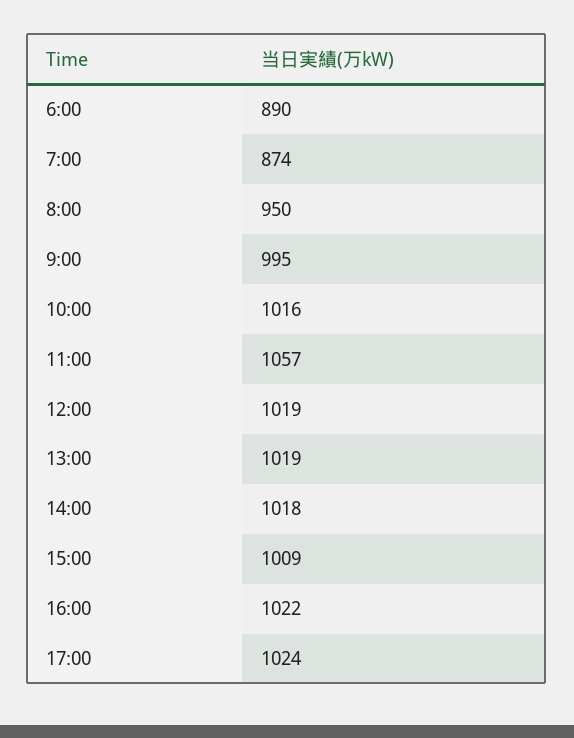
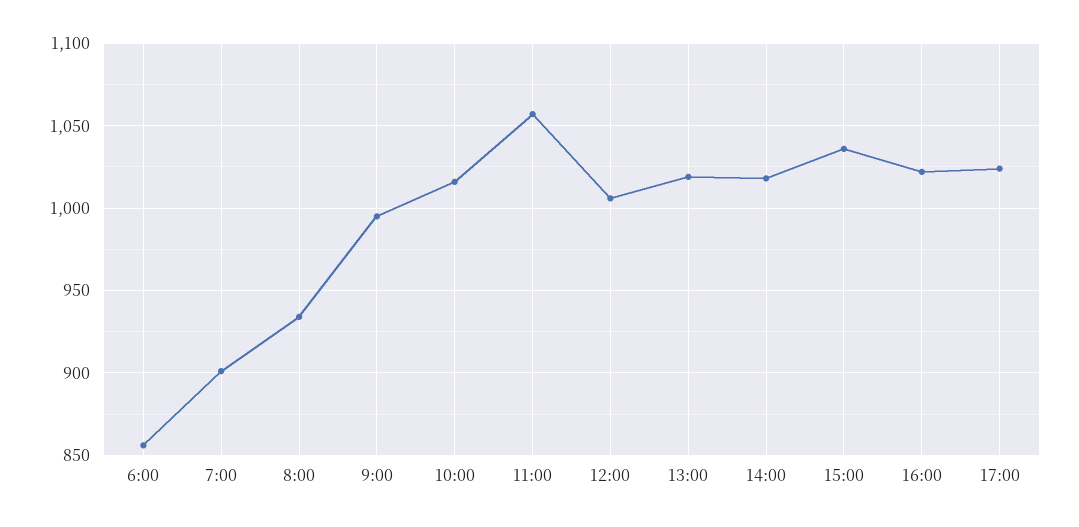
6:00: 890 -> 855
7:00: 874 -> 900
8:00: 950 -> 935
12:00: 1019 -> 1005
15:00: 1009 -> 1035

